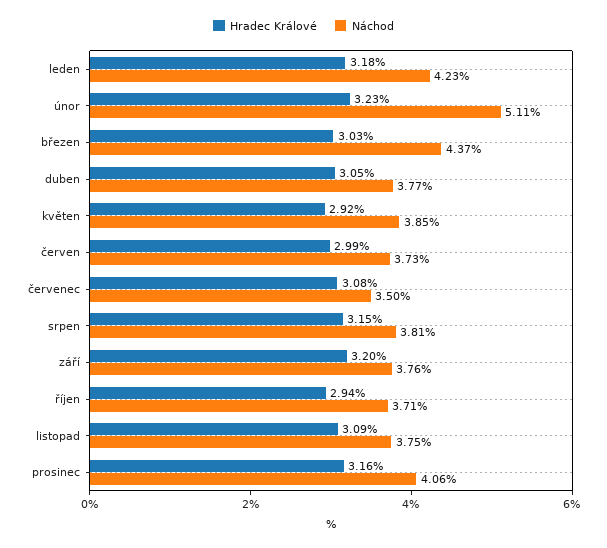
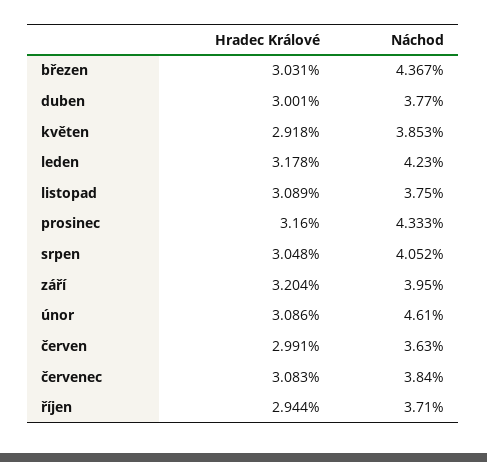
Hradec Králové, únor: 3.23 -> 3.086
Náchod, únor: 5.11 -> 4.61
Hradec Králové, duben: 3.05 -> 3.001
Náchod, červen: 3.73 -> 3.63
Náchod, červenec: 3.5 -> 3.84
Hradec Králové, srpen: 3.15 -> 3.048
Náchod, srpen: 3.81 -> 4.052
Náchod, září: 3.76 -> 3.95
Náchod, prosinec: 4.06 -> 4.333

